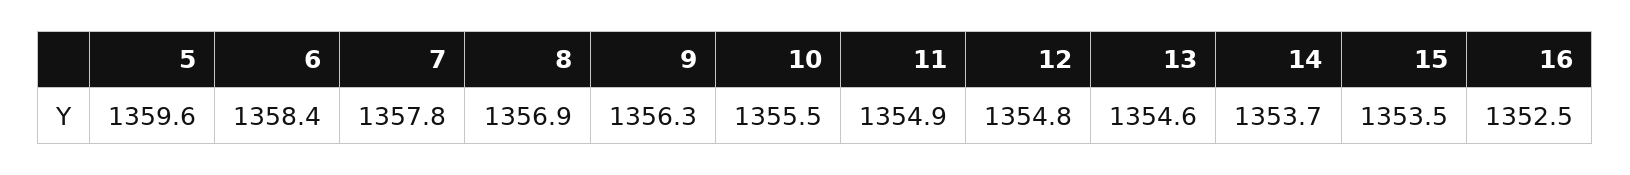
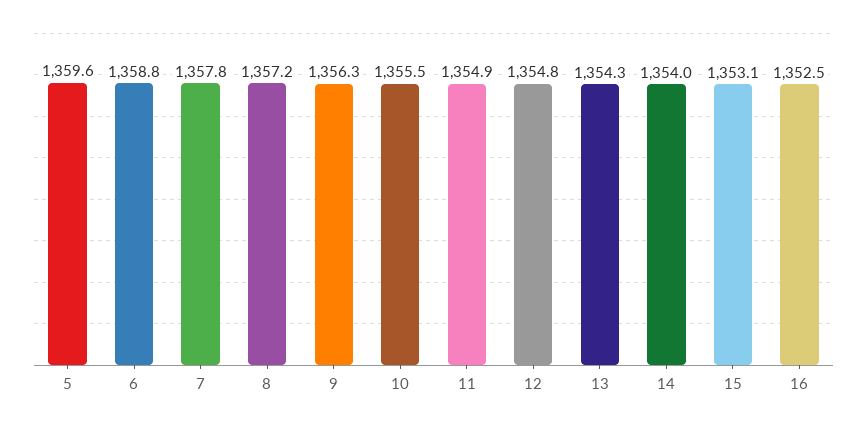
6: 1358.4 -> 1358.8
8: 1356.9 -> 1357.2
13: 1354.6 -> 1354.3
14: 1353.7 -> 1354
15: 1353.5 -> 1353.1

